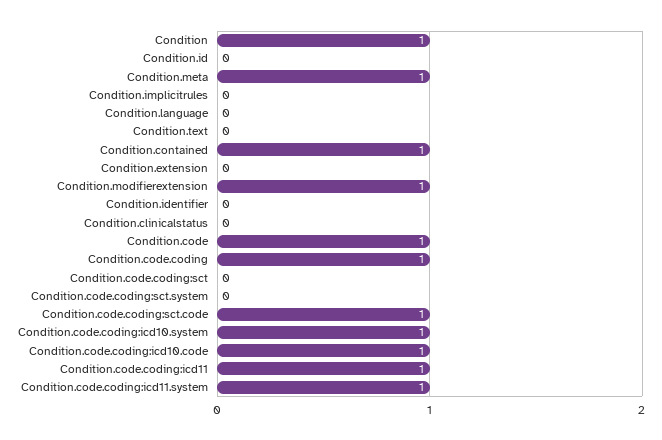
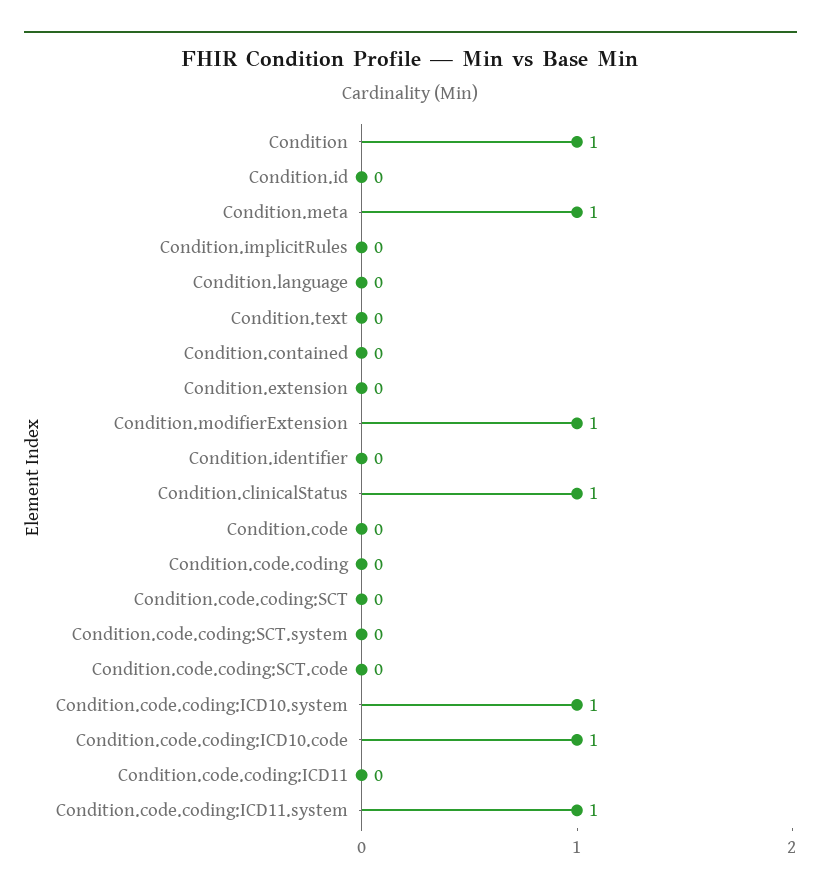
Condition.contained: 1 -> 0
Condition.clinicalstatus: 0 -> 1
Condition.code: 1 -> 0
Condition.code.coding: 1 -> 0
Condition.code.coding:sct.code: 1 -> 0
Condition.code.coding:icd11: 1 -> 0

